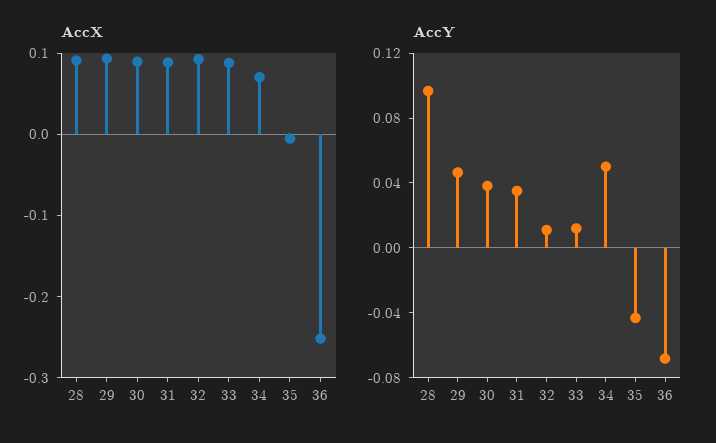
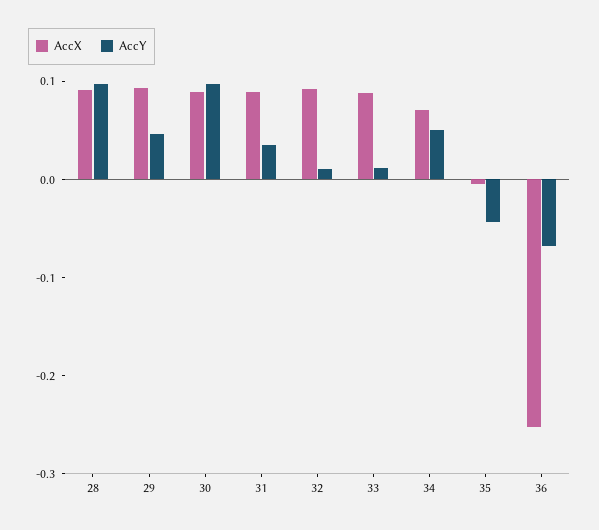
AccY, 30: 0.04 -> 0.1

